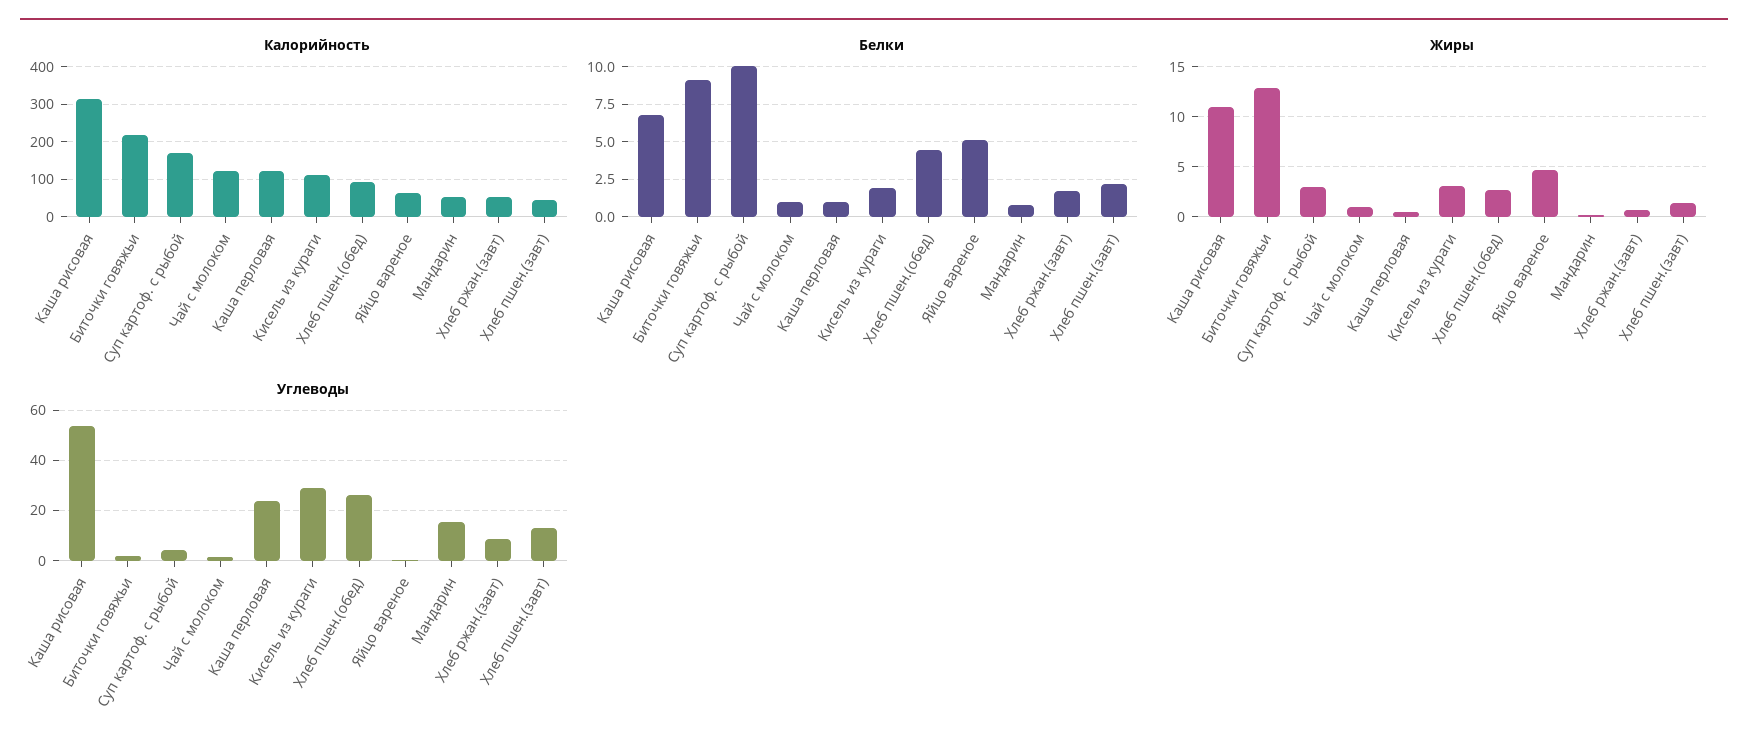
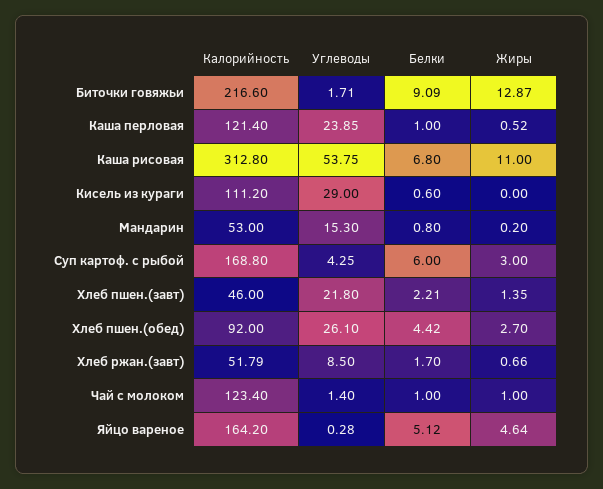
Калорийность, Яйцо вареное: 60 -> 164.2
Белки, Суп картоф. с рыбой: 10 -> 6
Белки, Кисель из кураги: 2 -> 0.6
Жиры, Кисель из кураги: 3 -> 0
Углеводы, Хлеб пшен.(завт): 12.5 -> 21.8

